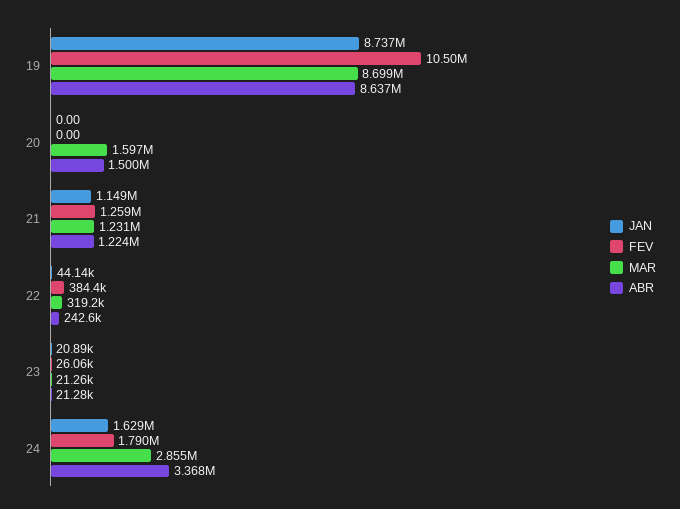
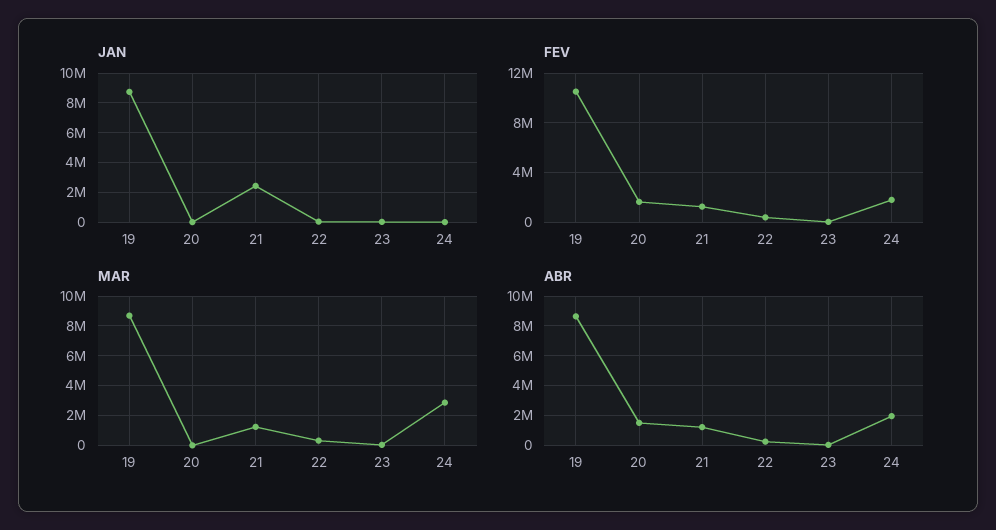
FEV, 20: 0 -> 1500000
MAR, 20: 1597000 -> 0
JAN, 21: 1149000 -> 2500000
JAN, 24: 1629000 -> 0
ABR, 24: 3368000 -> 2000000

